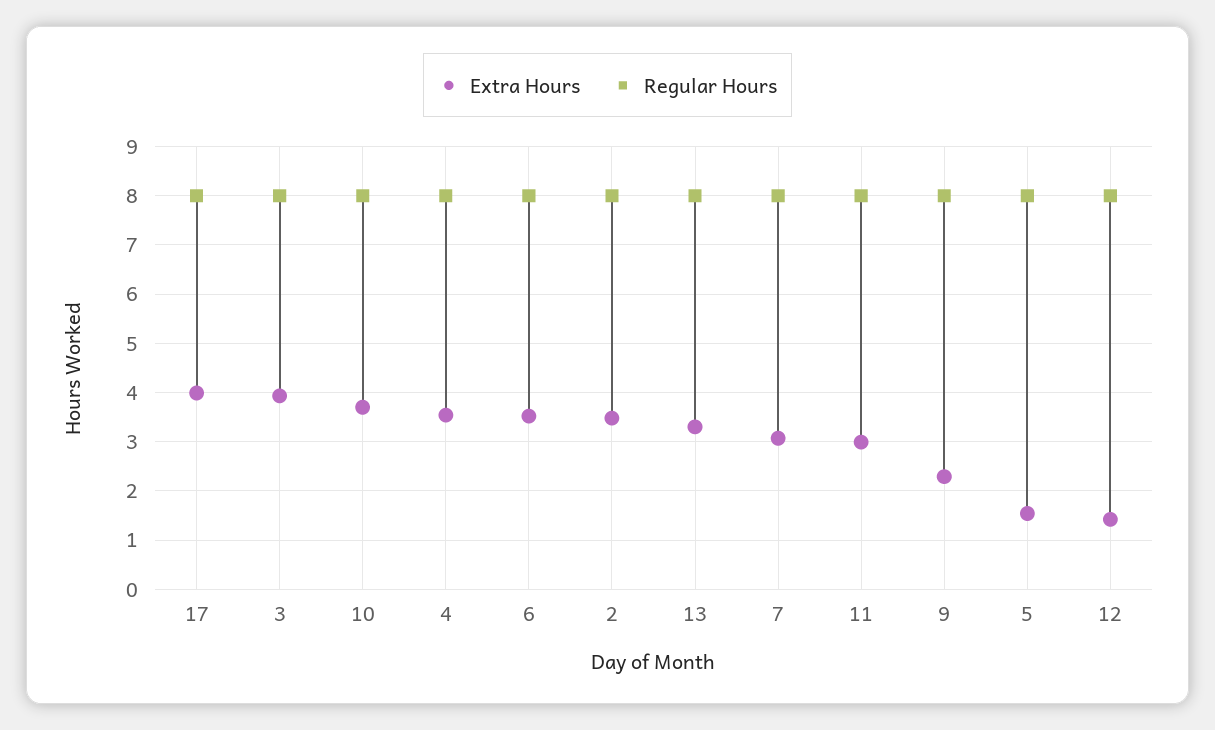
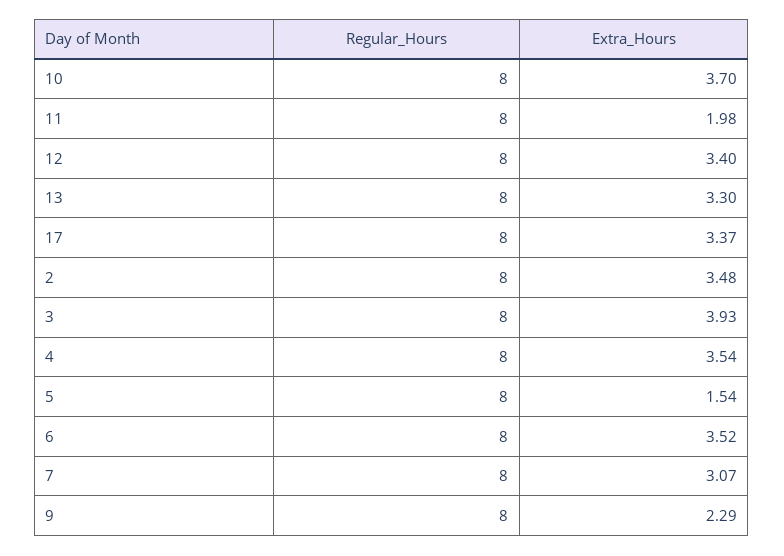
Extra Hours, 17: 4 -> 3.37
Extra Hours, 11: 3 -> 1.98
Extra Hours, 12: 1.4 -> 3.4

